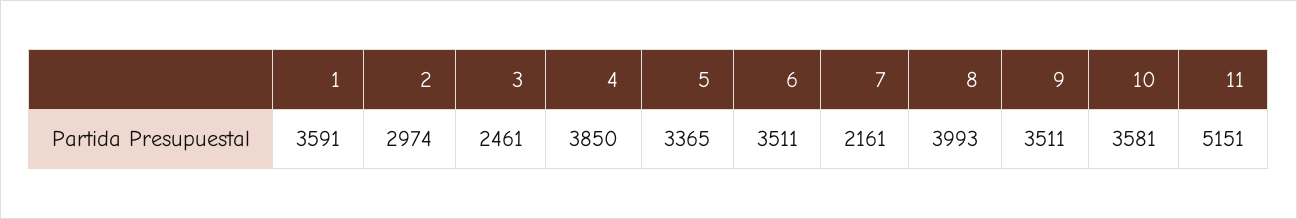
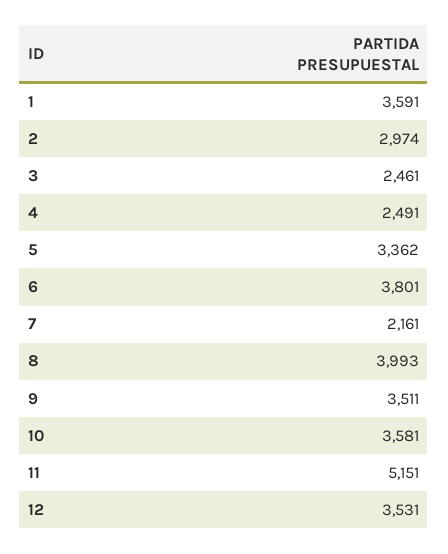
4: 3850 -> 2491
5: 3365 -> 3362
6: 3511 -> 3801
12: none -> 3531

